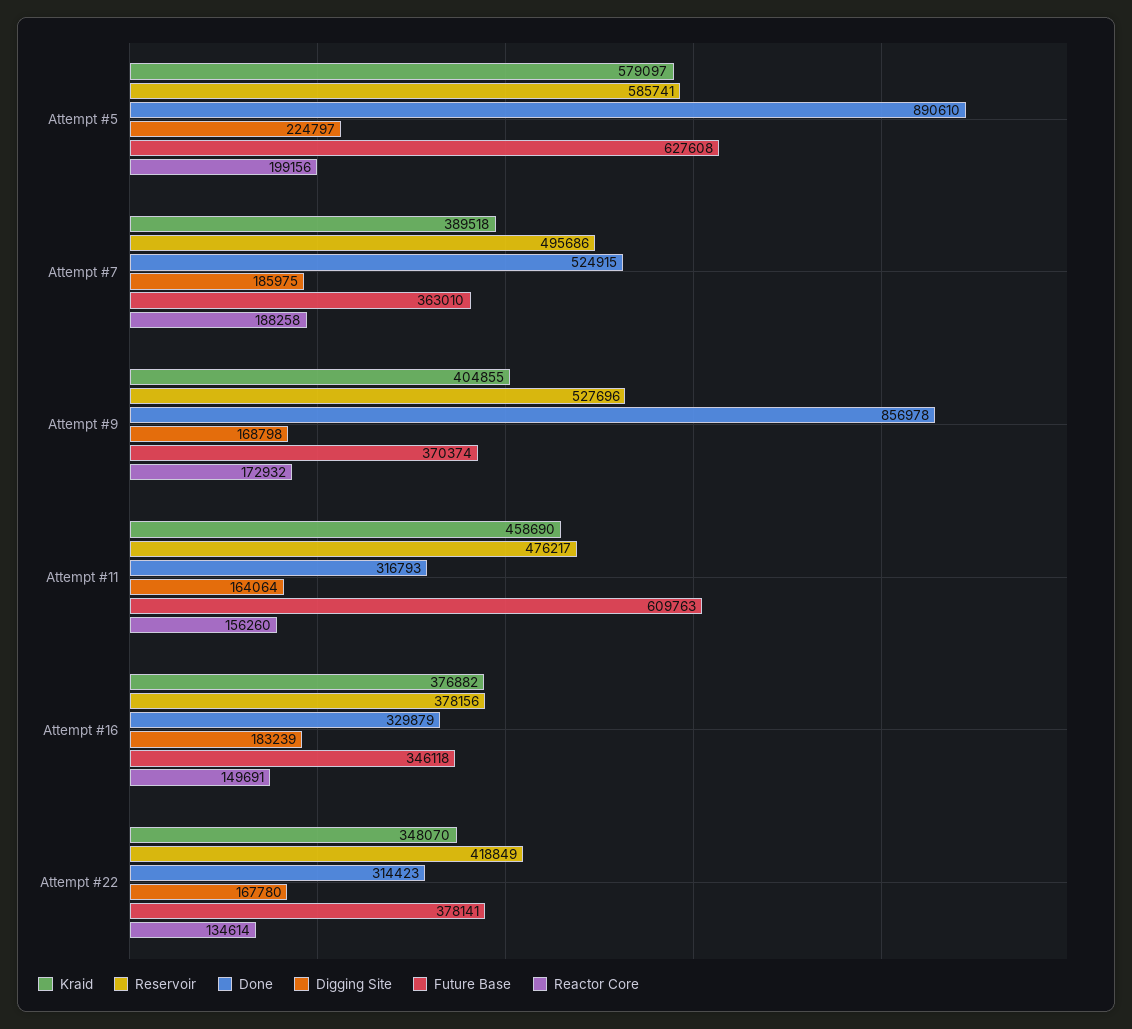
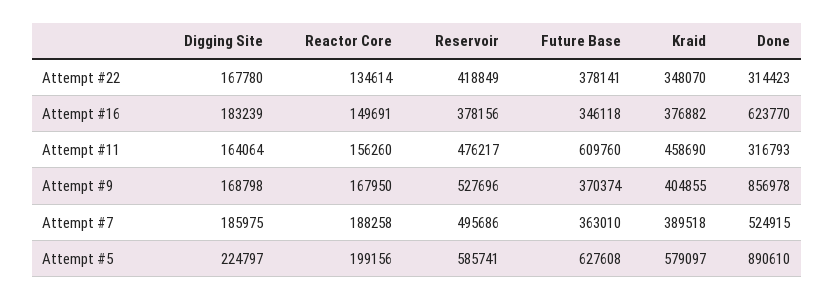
Reactor Core, Attempt #9: 172932 -> 167950
Future Base, Attempt #11: 609763 -> 609760
Done, Attempt #16: 329879 -> 623770

